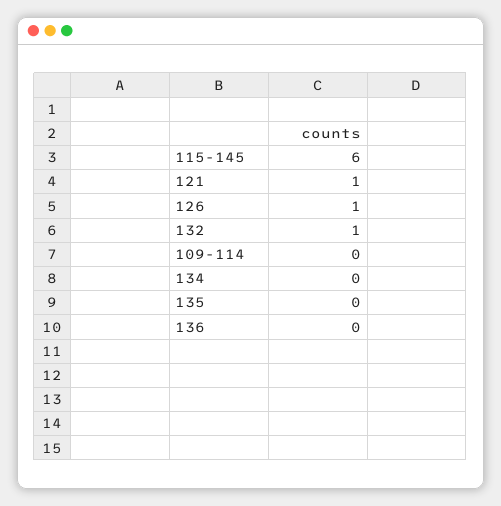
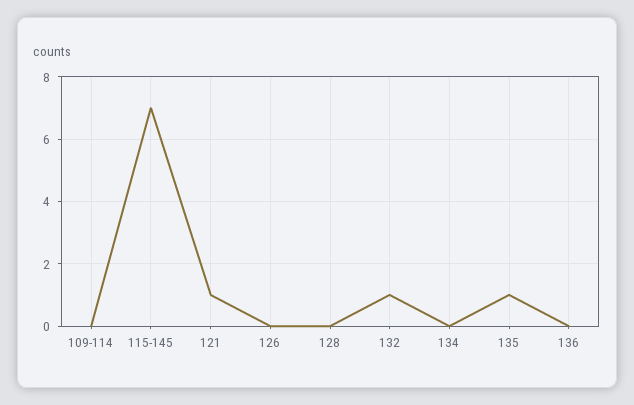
115-145: 6 -> 7
126: 1 -> 0
135: 0 -> 1
128: none -> 0

